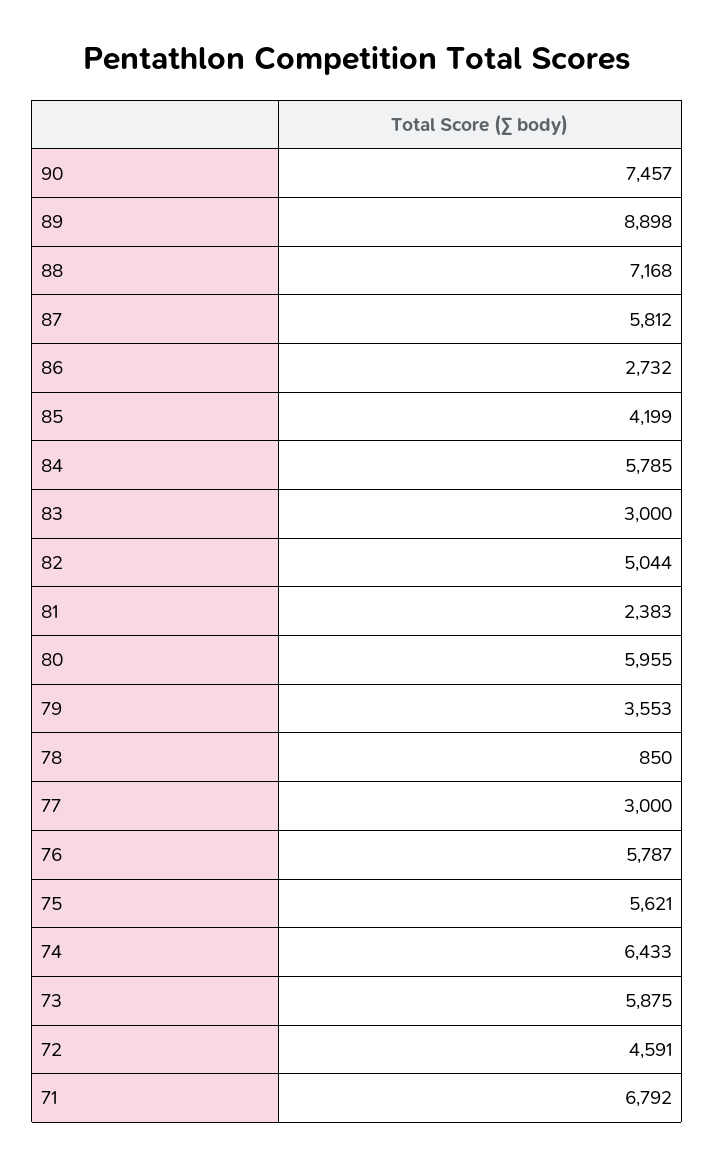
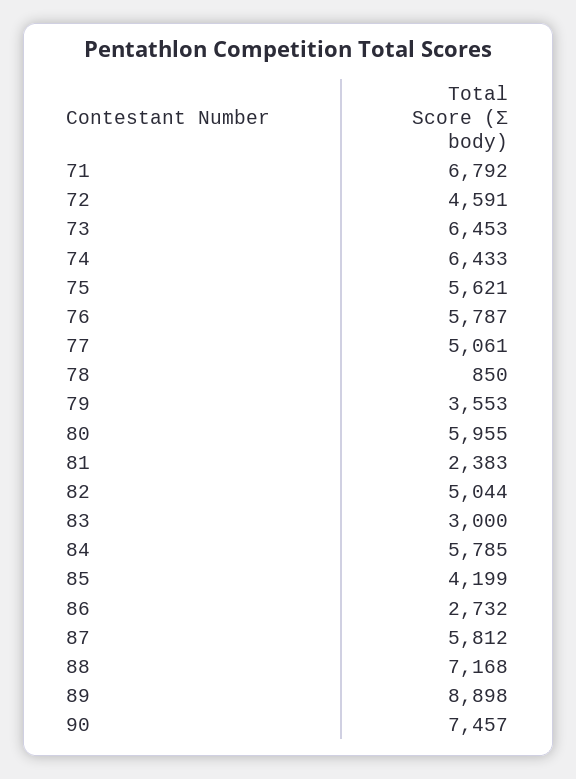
77: 3000 -> 5061
73: 5875 -> 6453

